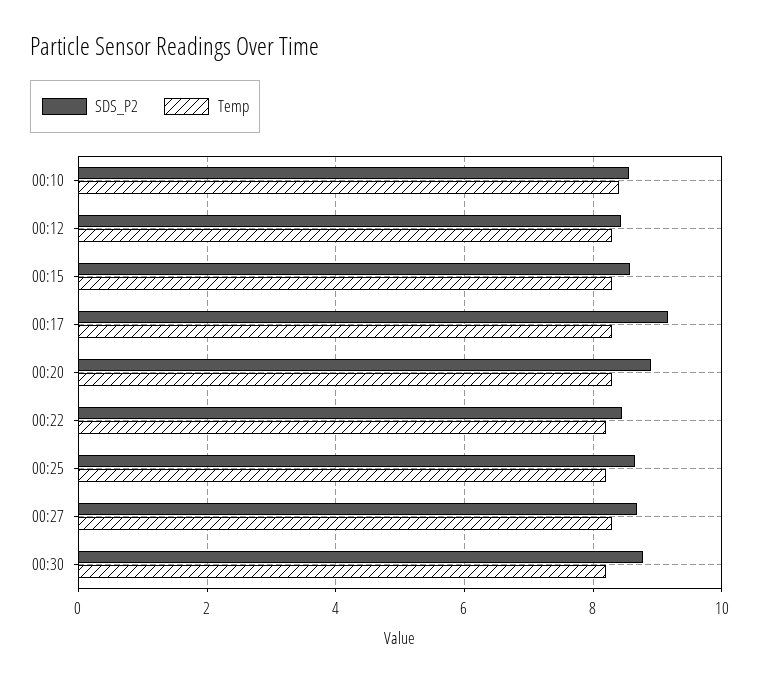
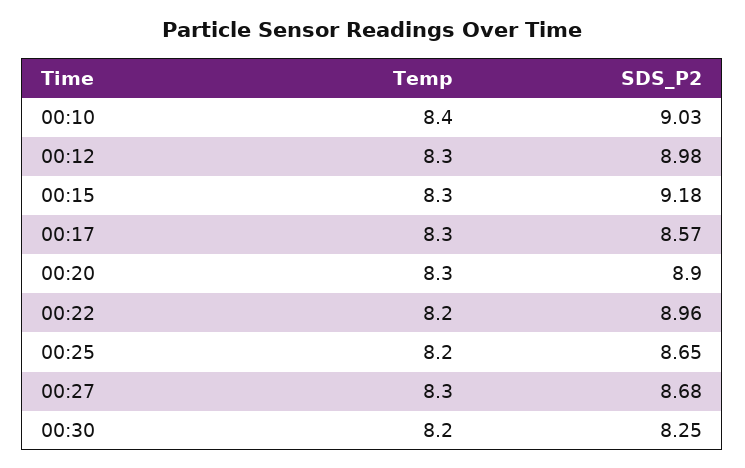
SDS_P2, 00:10: 8.6 -> 9.03
SDS_P2, 00:12: 8.4 -> 8.98
SDS_P2, 00:15: 8.6 -> 9.18
SDS_P2, 00:17: 9.2 -> 8.57
SDS_P2, 00:22: 8.4 -> 8.96
SDS_P2, 00:30: 8.8 -> 8.25

